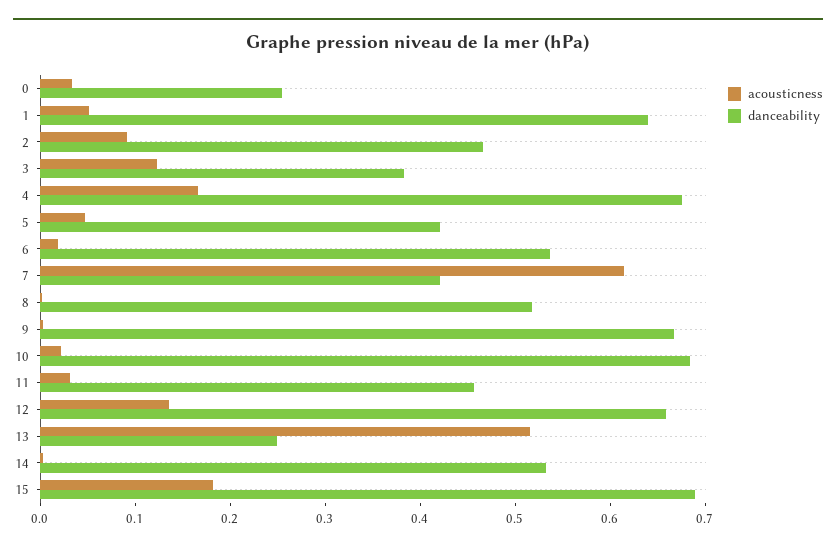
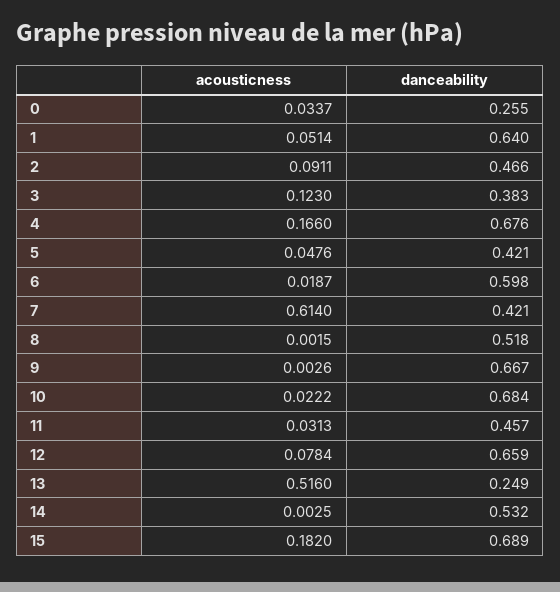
danceability, 6: 0.54 -> 0.598
acousticness, 12: 0.14 -> 0.0784

